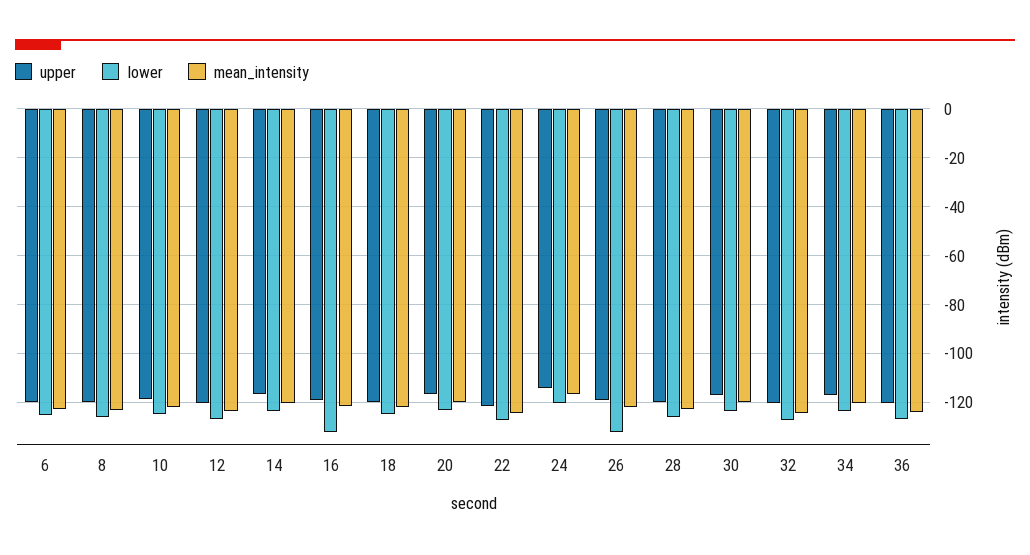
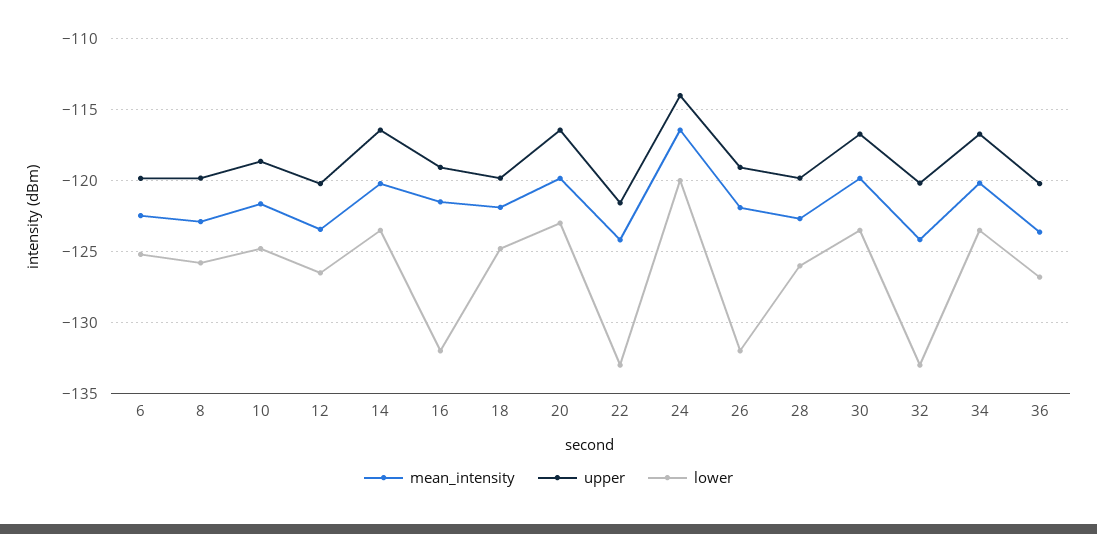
lower, 22: -127.5 -> -133
lower, 32: -127.5 -> -133

